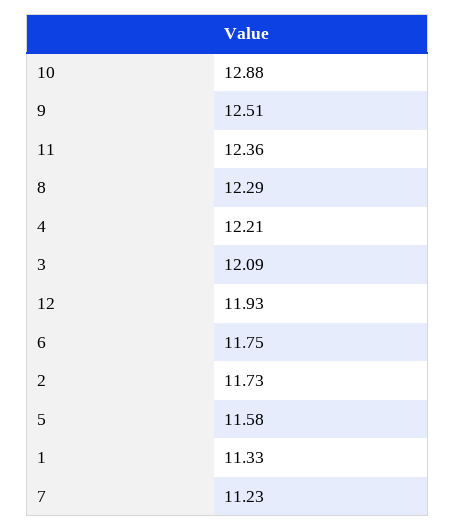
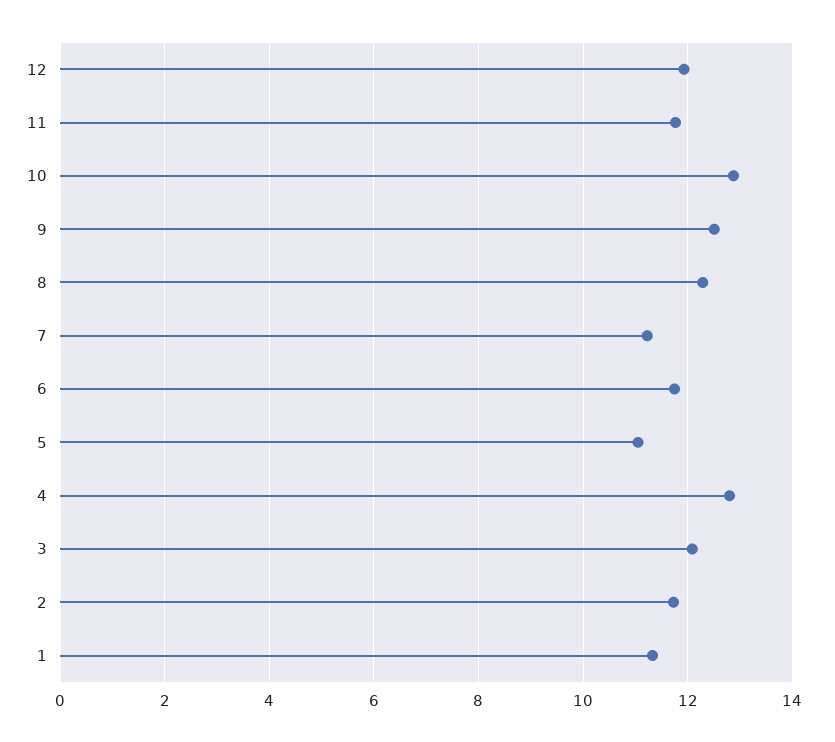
11: 12.36 -> 11.8
4: 12.21 -> 12.8
5: 11.58 -> 11

